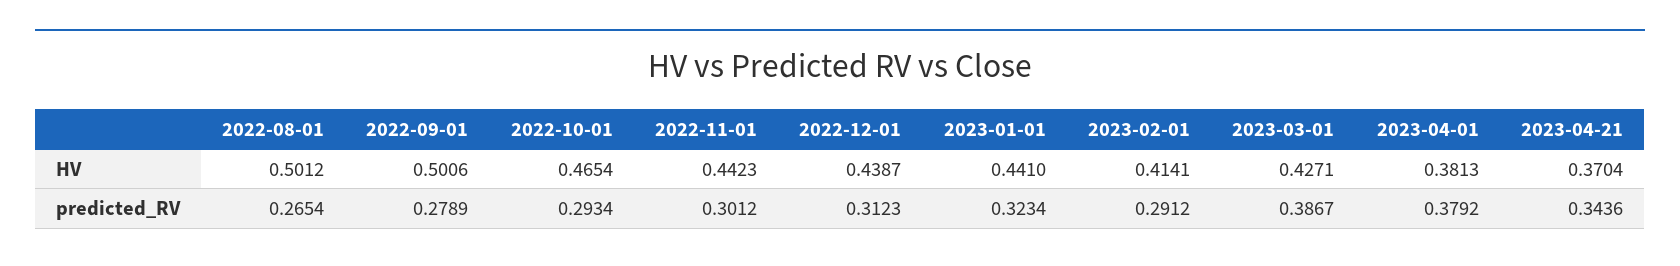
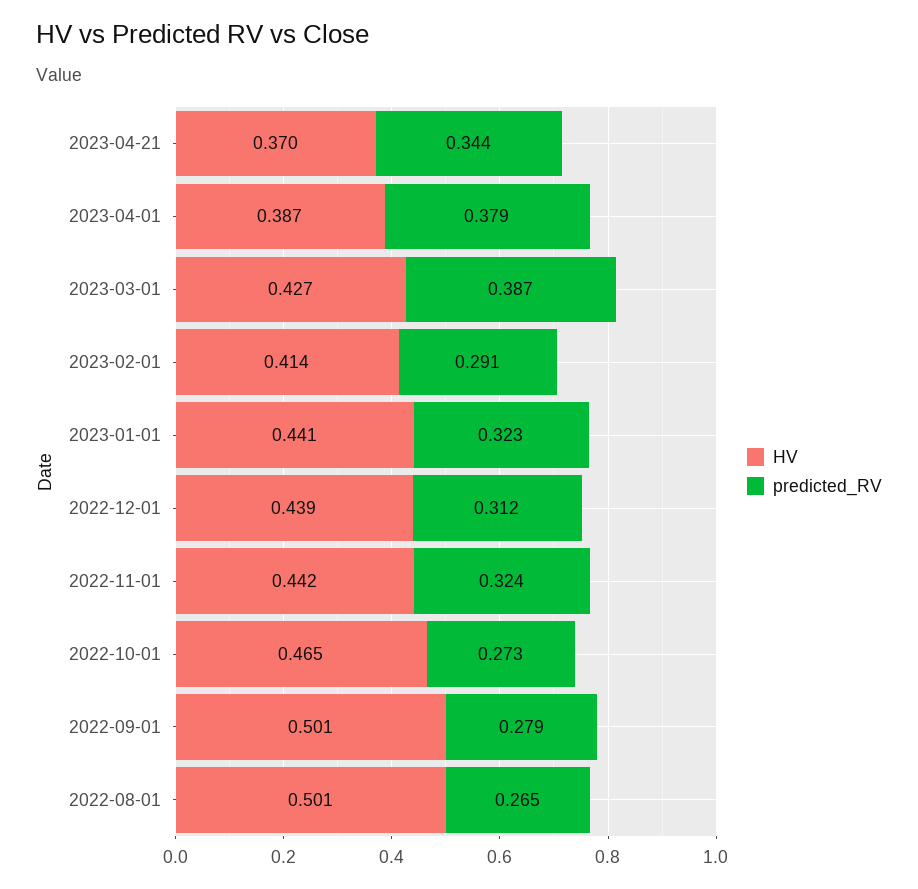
HV, 2023-04-01: 0.3813 -> 0.387
predicted_RV, 2022-10-01: 0.2934 -> 0.273
predicted_RV, 2022-11-01: 0.3012 -> 0.324

